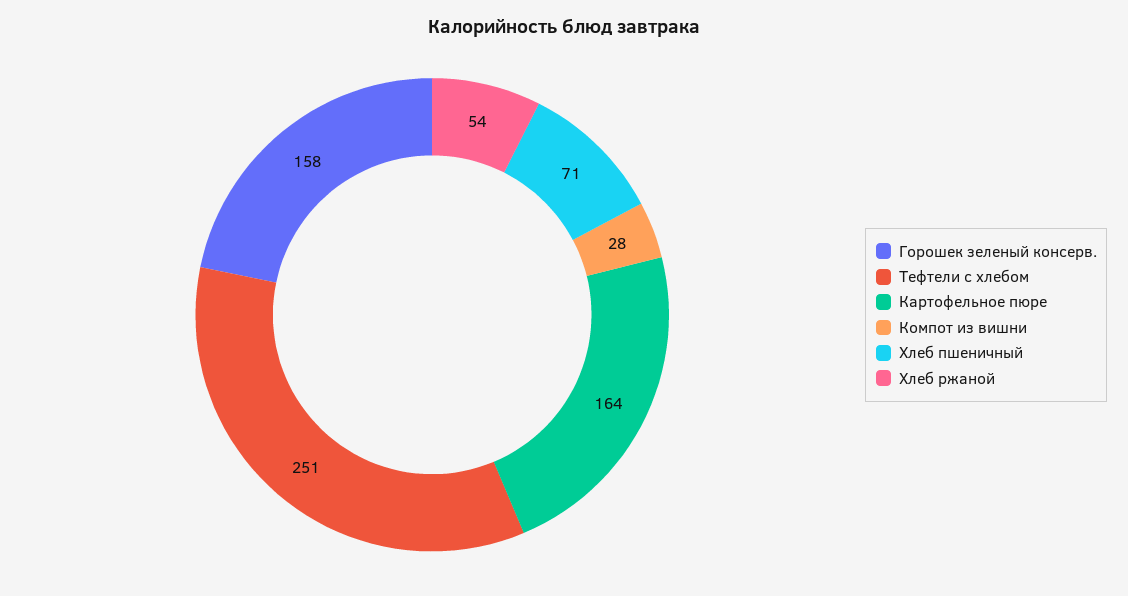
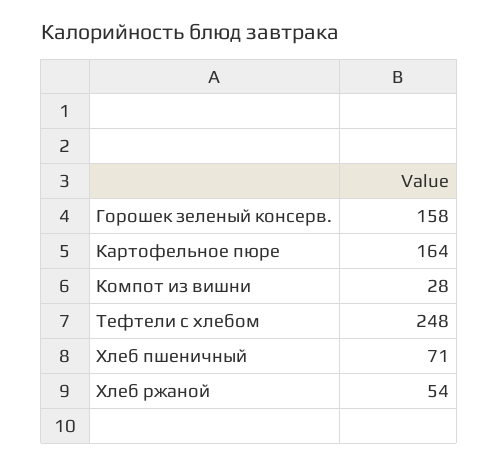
Тефтели c хлебом: 251 -> 248

